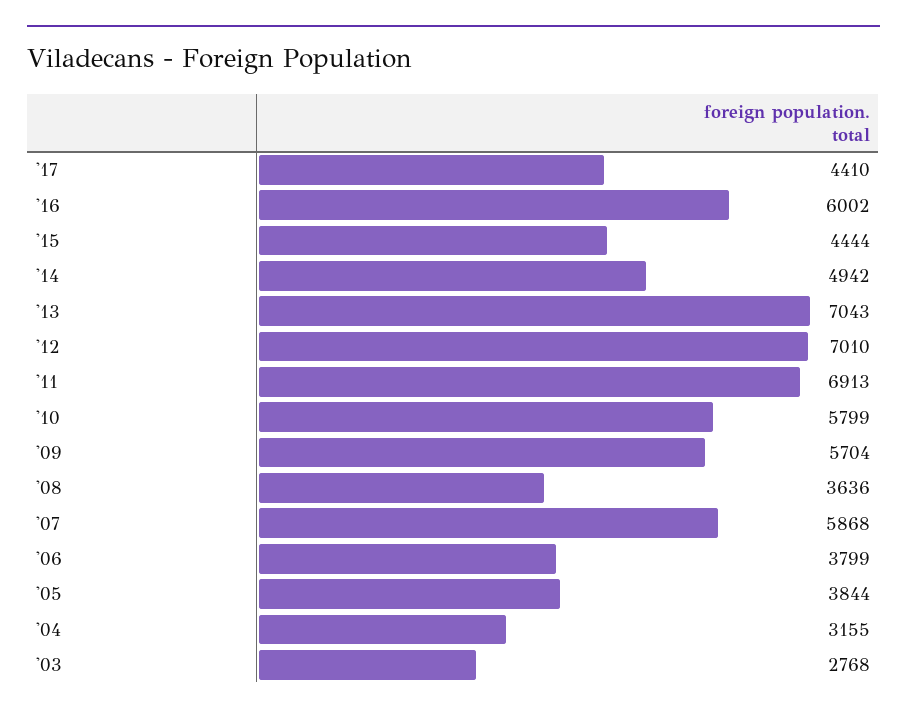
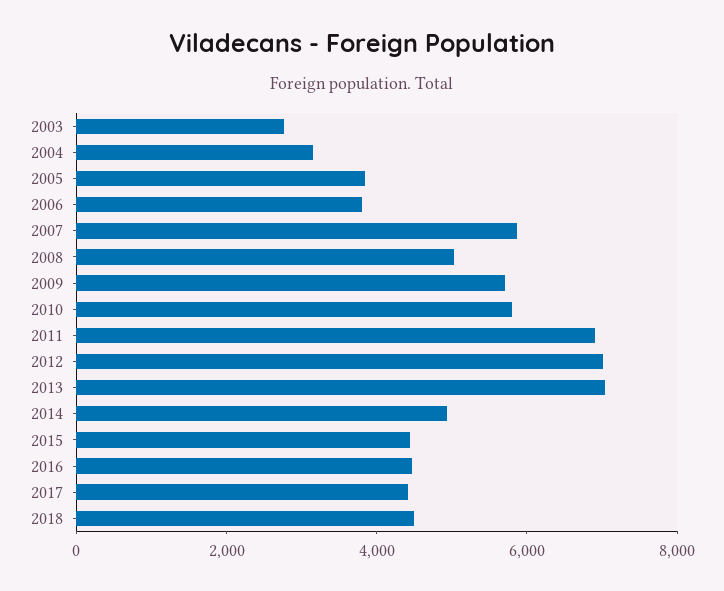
'16: 6002 -> 4500
'08: 3636 -> 5000
2018: none -> 4500

